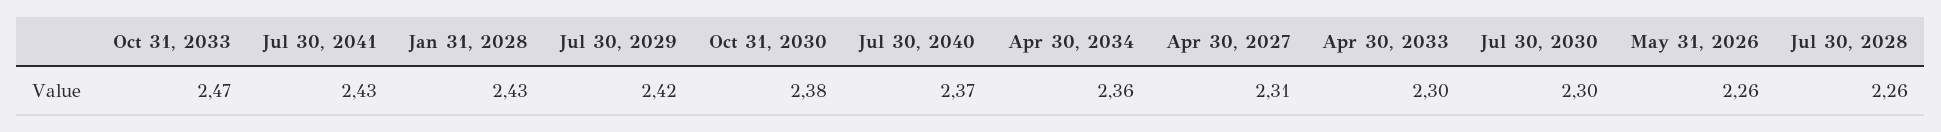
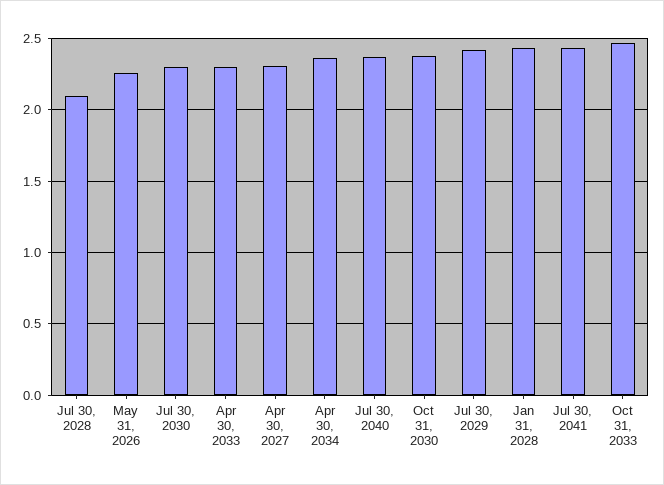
Jul 30, 2028: 2.26 -> 2.1

